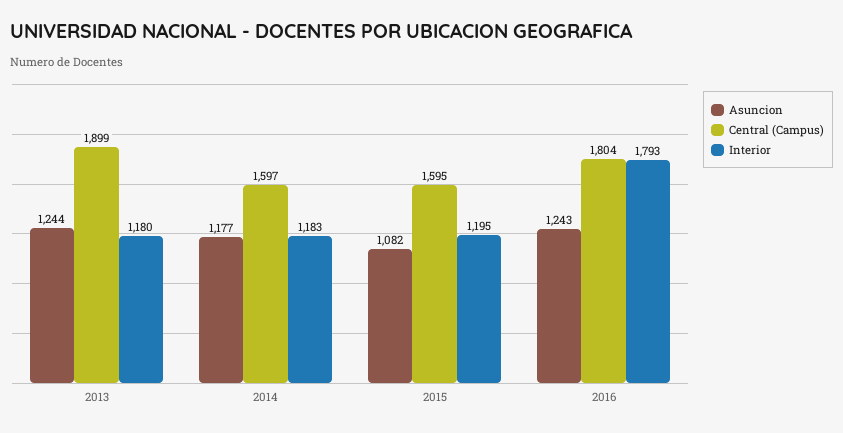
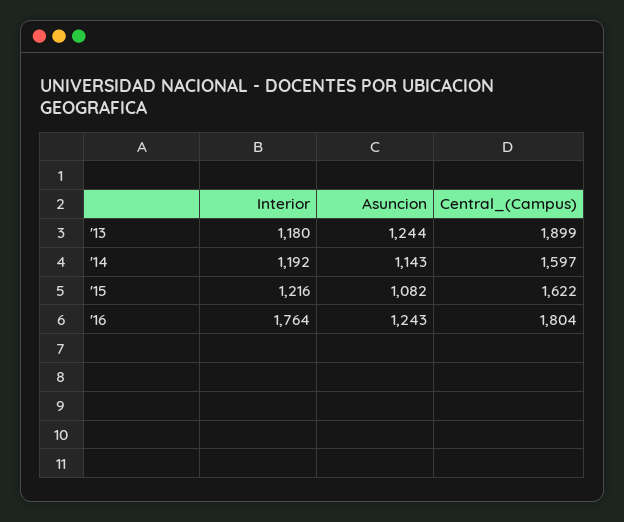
Asuncion, 2014: 1177 -> 1143
Interior, 2014: 1183 -> 1192
Central (Campus), 2015: 1595 -> 1622
Interior, 2015: 1195 -> 1216
Interior, 2016: 1793 -> 1764

